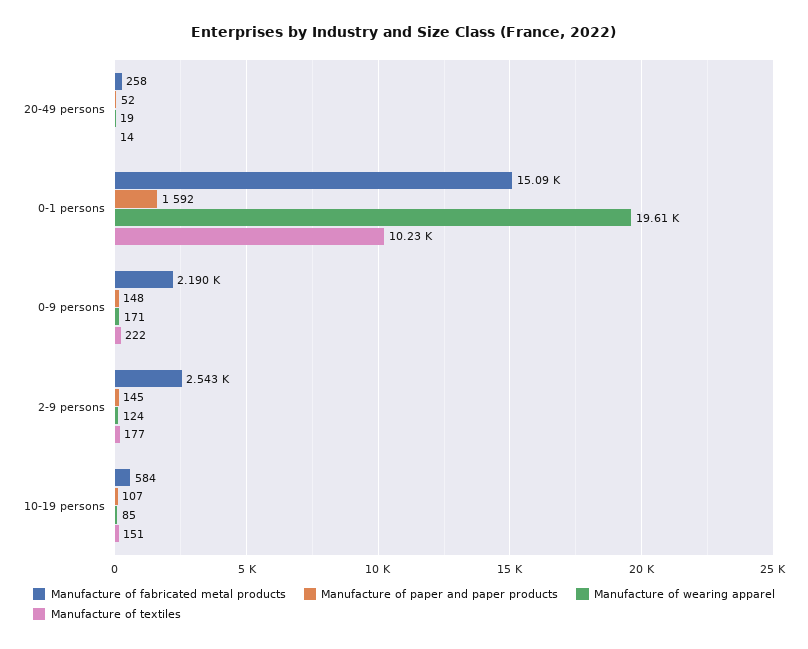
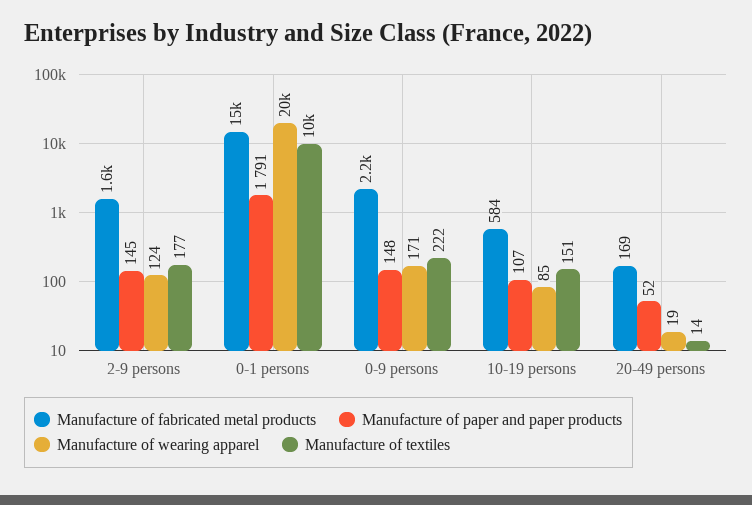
Manufacture of fabricated metal products, 20-49 persons: 258 -> 169
Manufacture of paper and paper products, 0-1 persons: 1592 -> 1791
Manufacture of fabricated metal products, 2-9 persons: 2543 -> 1600

